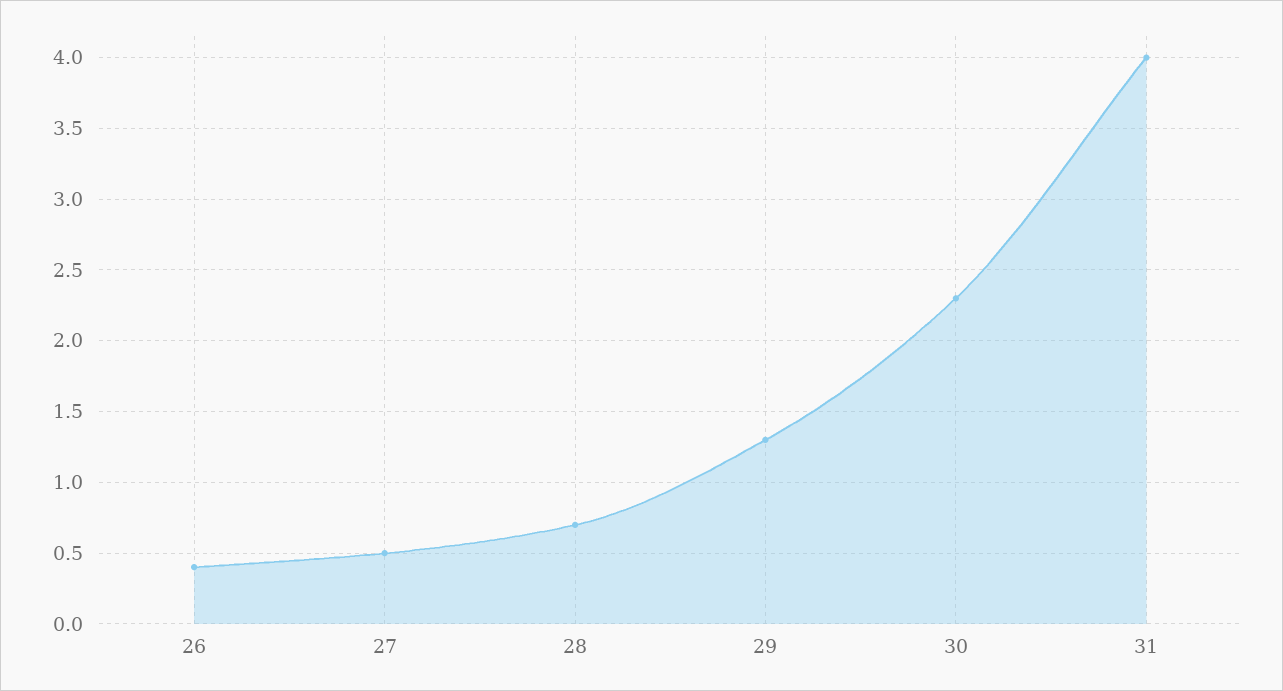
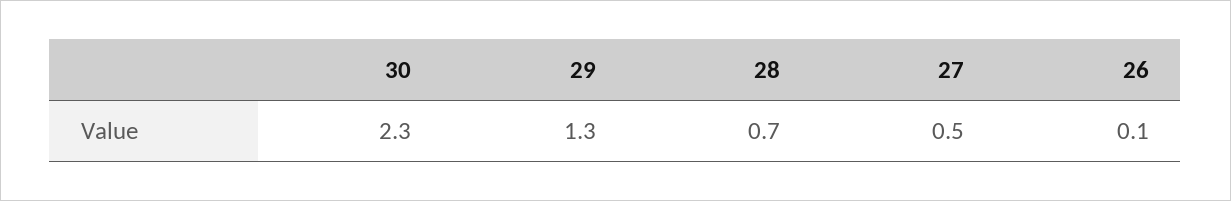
26: 0.4 -> 0.1
31: 4 -> none

